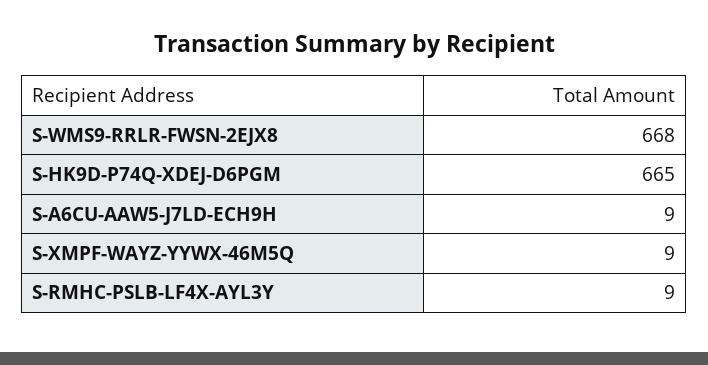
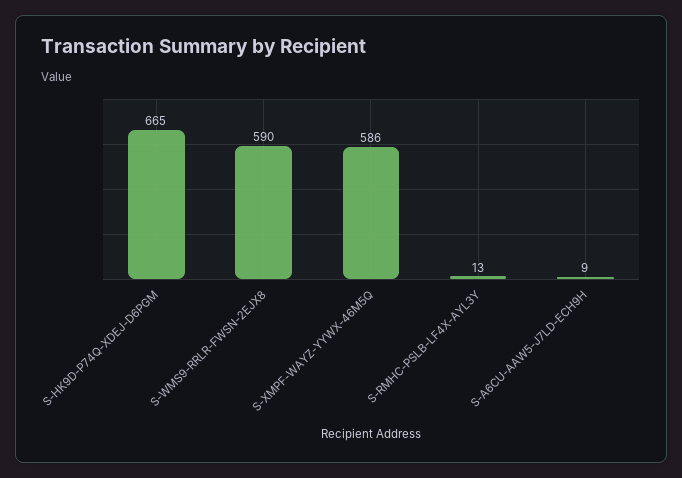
S-WMS9-RRLR-FWSN-2EJX8: 668 -> 590
S-XMPF-WAYZ-YYWX-46M5Q: 9 -> 586
S-RMHC-PSLB-LF4X-AYL3Y: 9 -> 13

